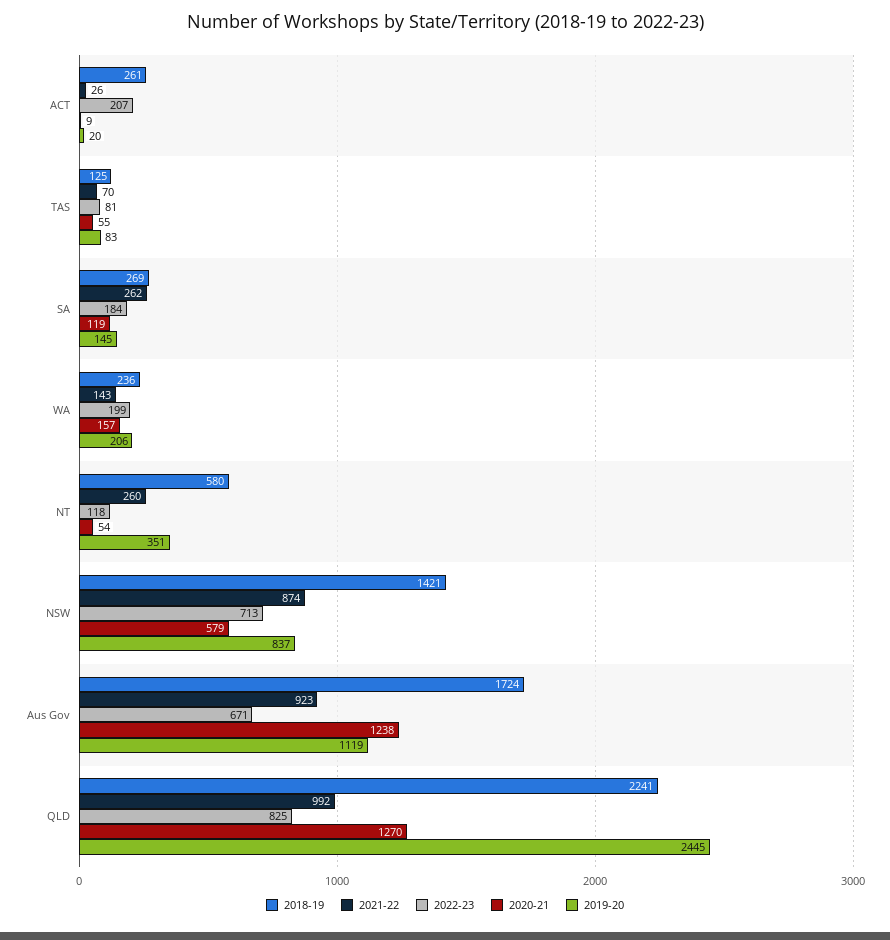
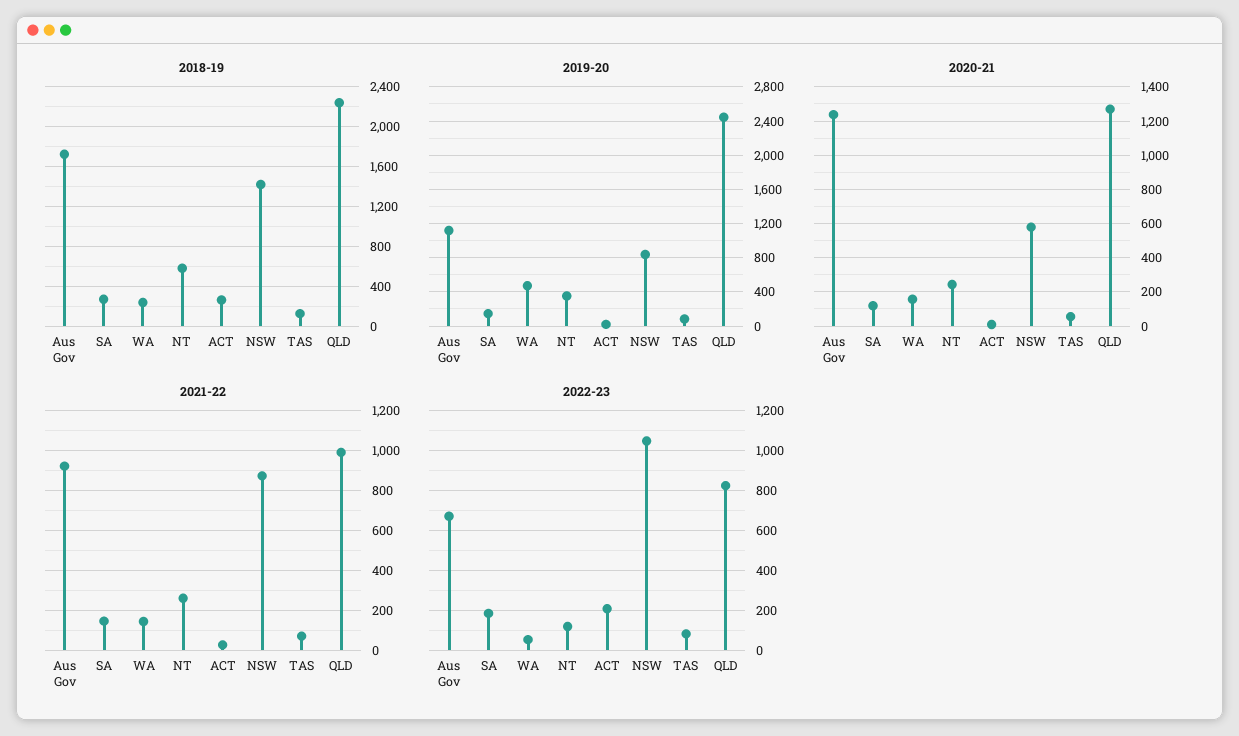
2021-22, SA: 262 -> 150
2022-23, WA: 199 -> 50
2019-20, WA: 206 -> 500
2020-21, NT: 54 -> 250
2022-23, NSW: 713 -> 1050

